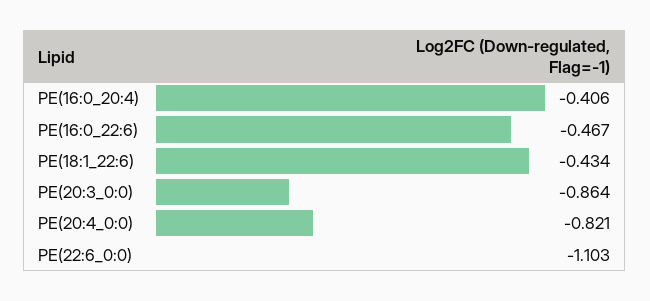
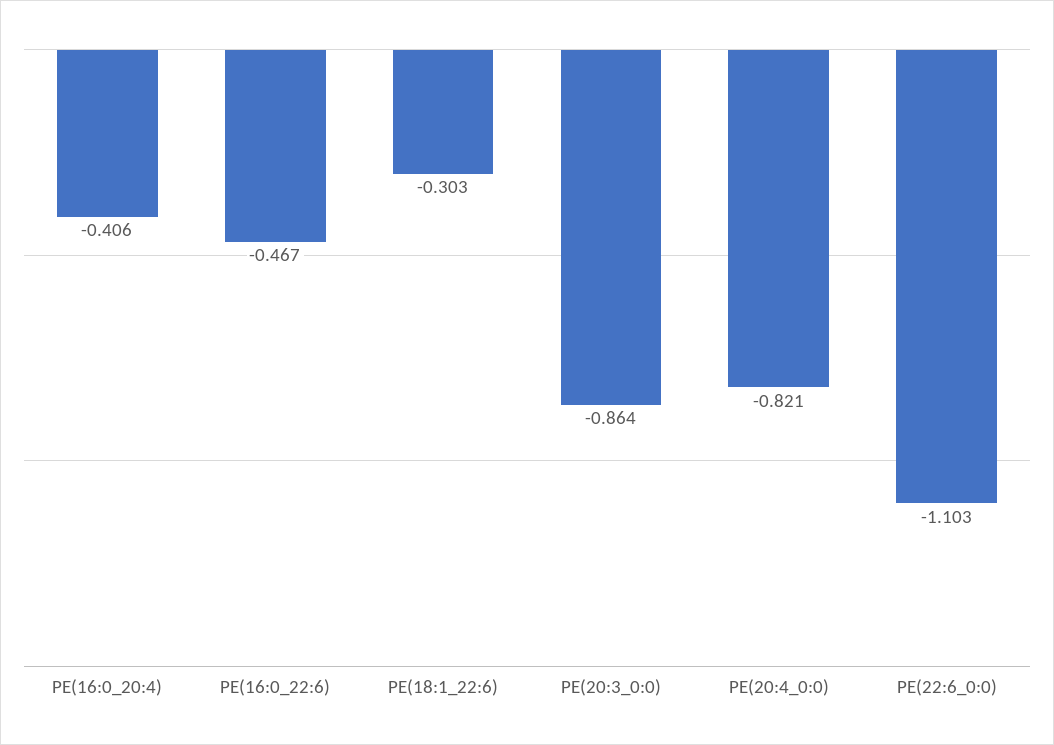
PE(18:1_22:6): -0.434 -> -0.303

